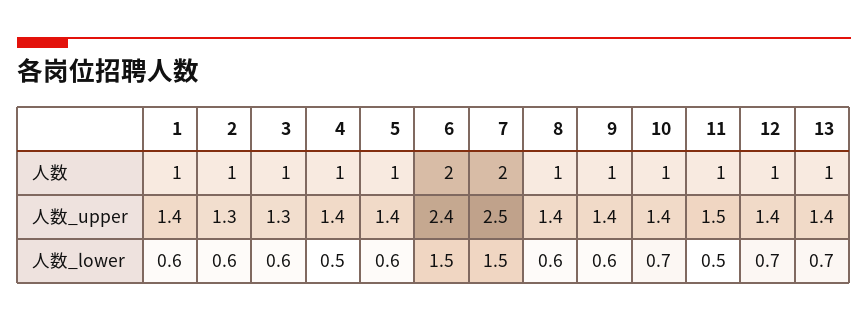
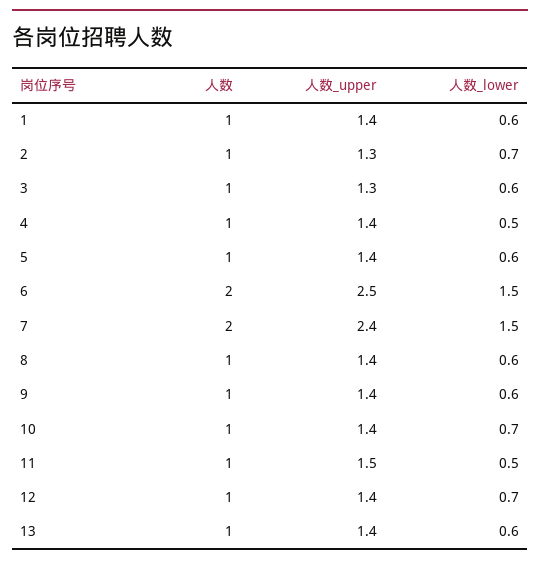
6, 人数_upper: 2.4 -> 2.5
7, 人数_upper: 2.5 -> 2.4
2, 人数_lower: 0.6 -> 0.7
13, 人数_lower: 0.7 -> 0.6

